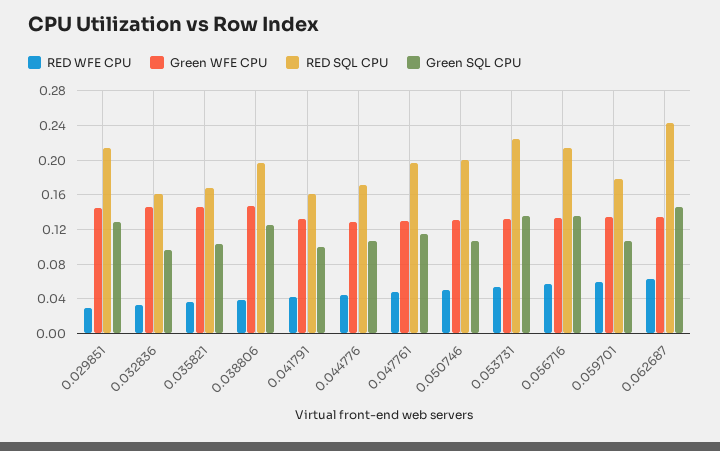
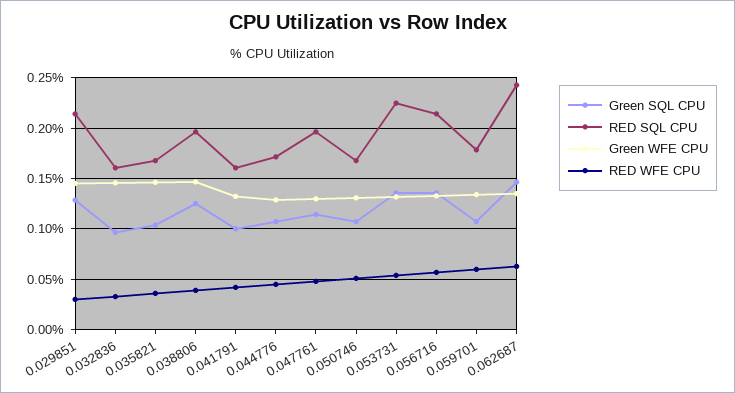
RED SQL CPU, 0.050746: 0.2 -> 0.17

